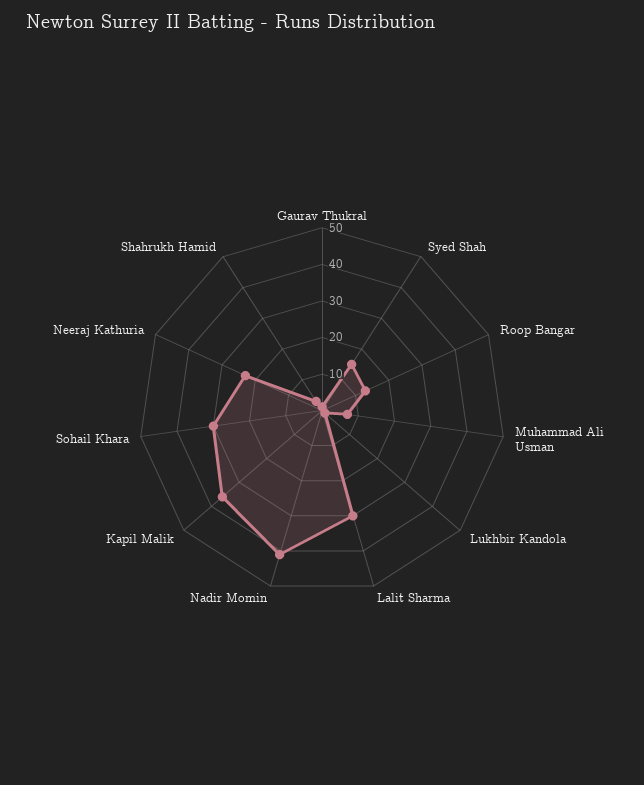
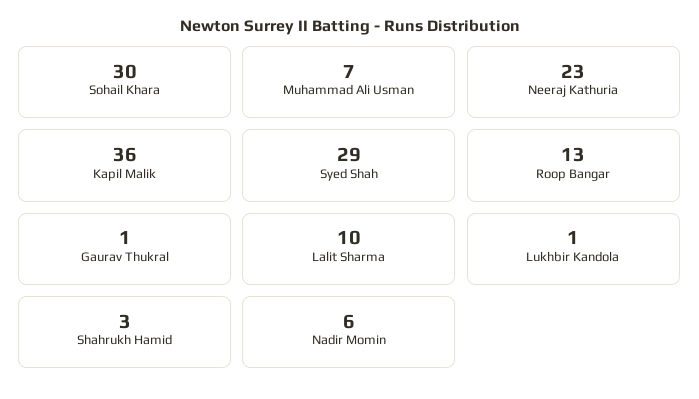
Syed Shah: 15 -> 29
Lalit Sharma: 30 -> 10
Nadir Momin: 40 -> 6

